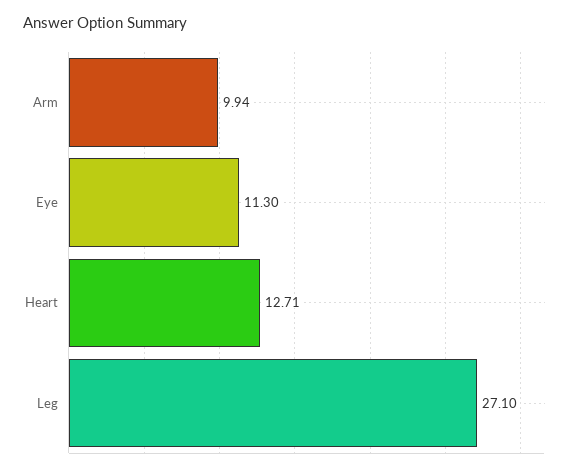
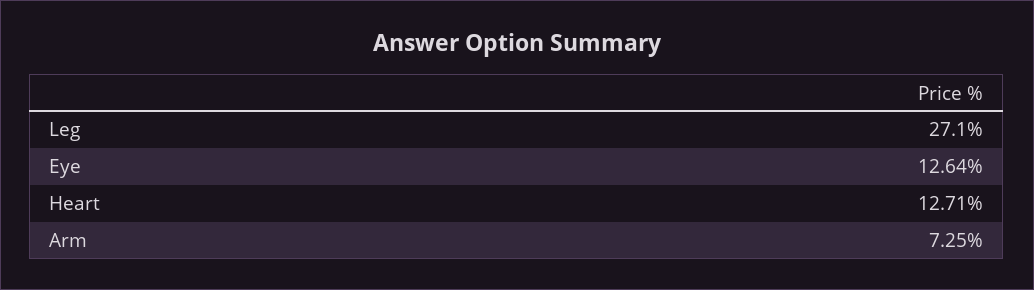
Arm: 9.94 -> 7.25
Eye: 11.3 -> 12.64

